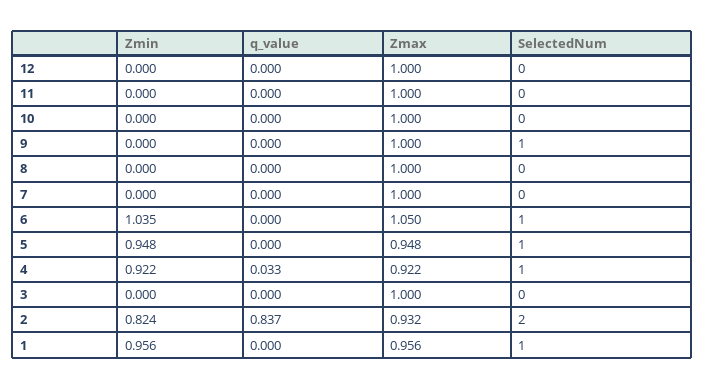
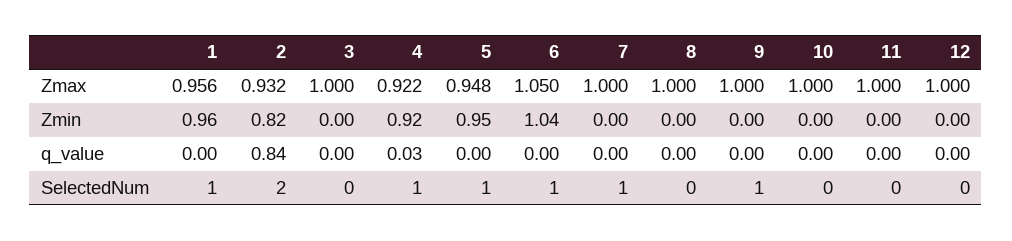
SelectedNum, 7: 0 -> 1

